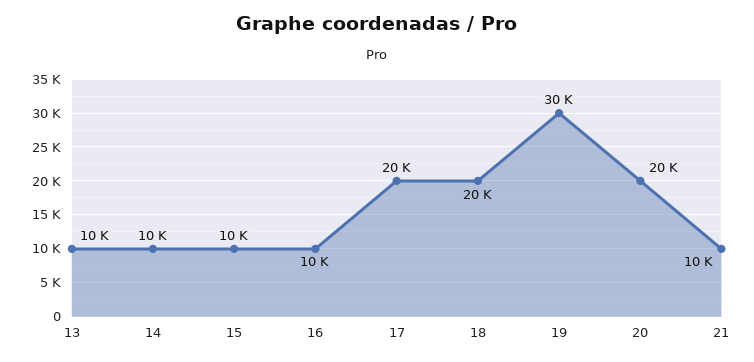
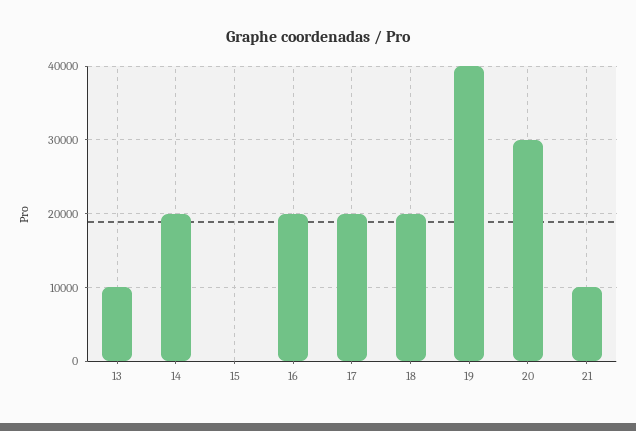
14: 10000 -> 20000
15: 10000 -> 0
16: 10000 -> 20000
19: 30000 -> 40000
20: 20000 -> 30000

